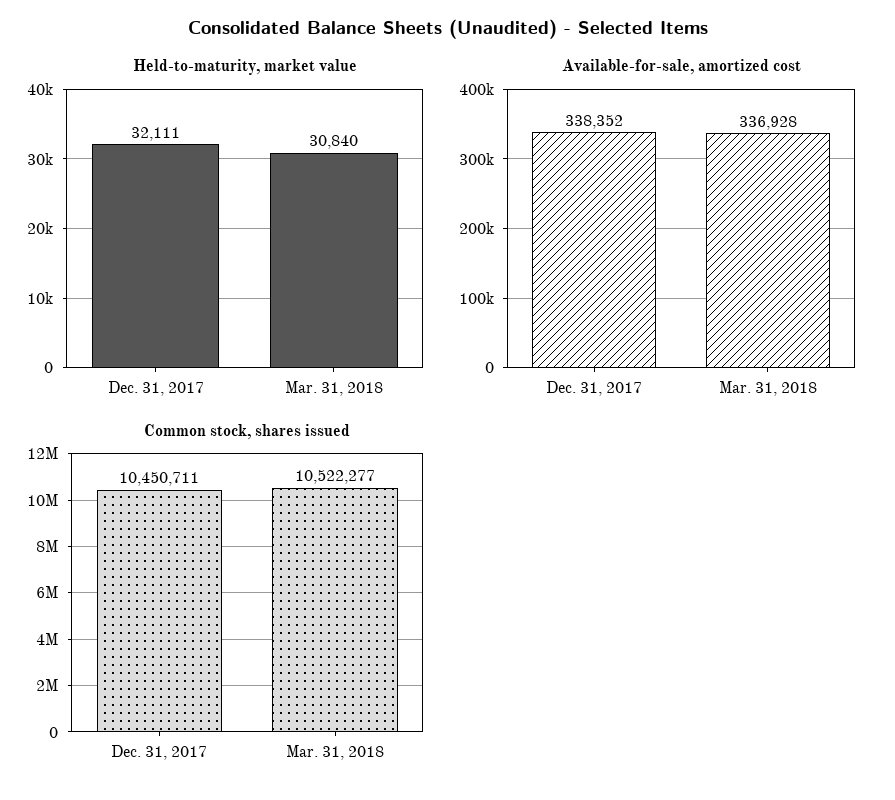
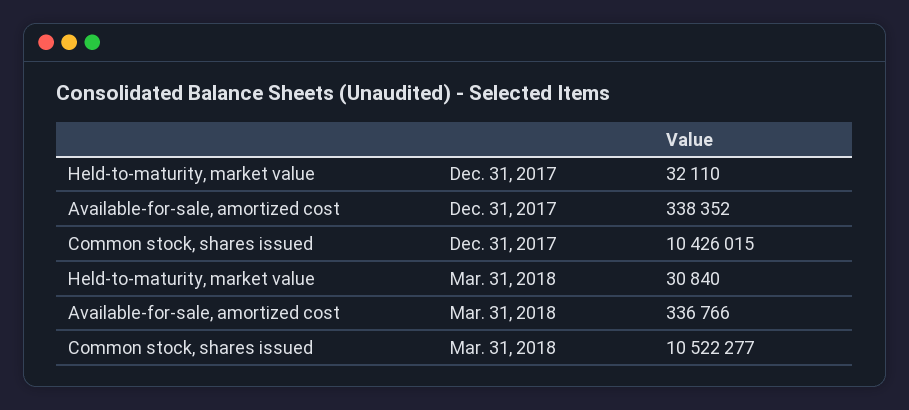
Held-to-maturity, market value, Dec. 31, 2017: 32111 -> 32110
Available-for-sale, amortized cost, Mar. 31, 2018: 336928 -> 336766
Common stock, shares issued, Dec. 31, 2017: 10450711 -> 10426015

